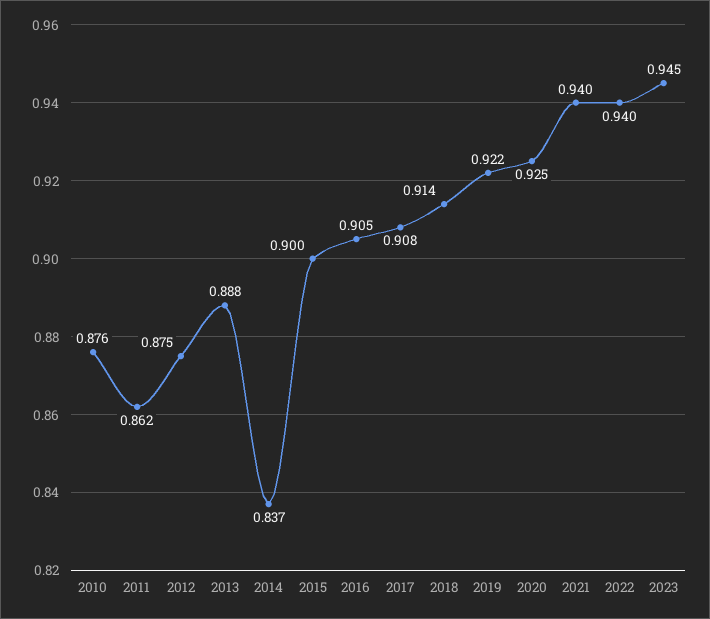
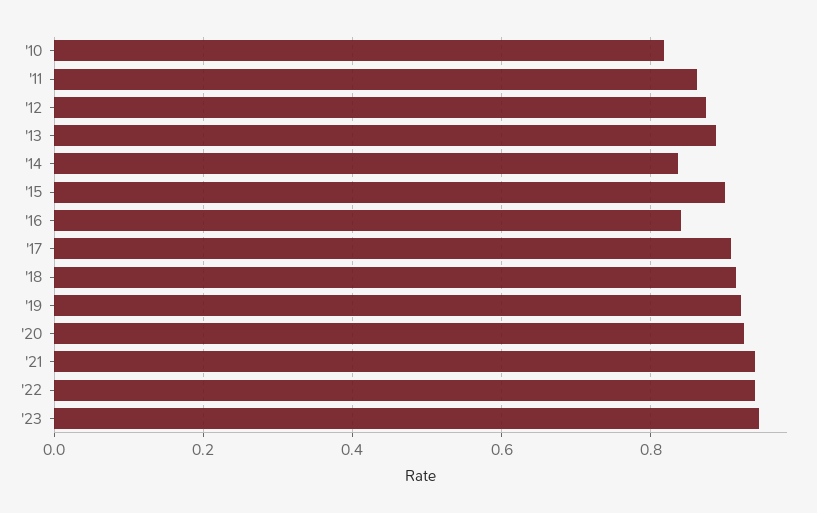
2010: 0.876 -> 0.82
2016: 0.905 -> 0.84

